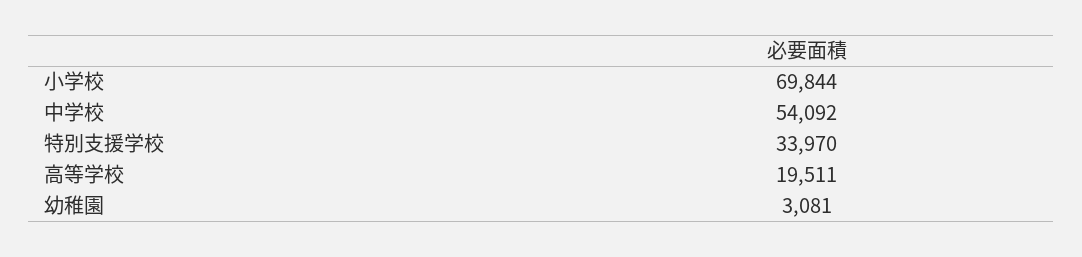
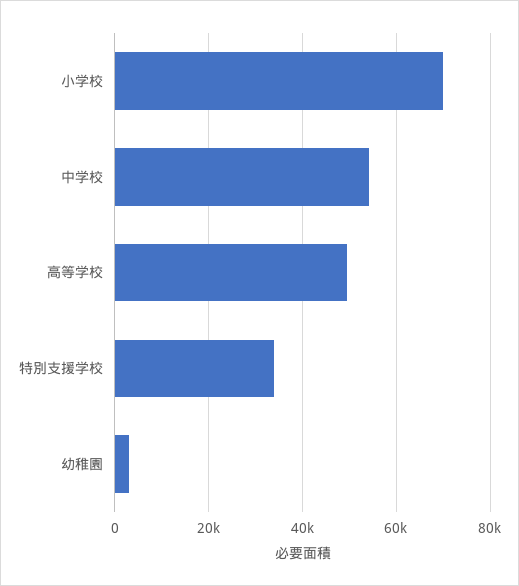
高等学校: 19511 -> 50000

